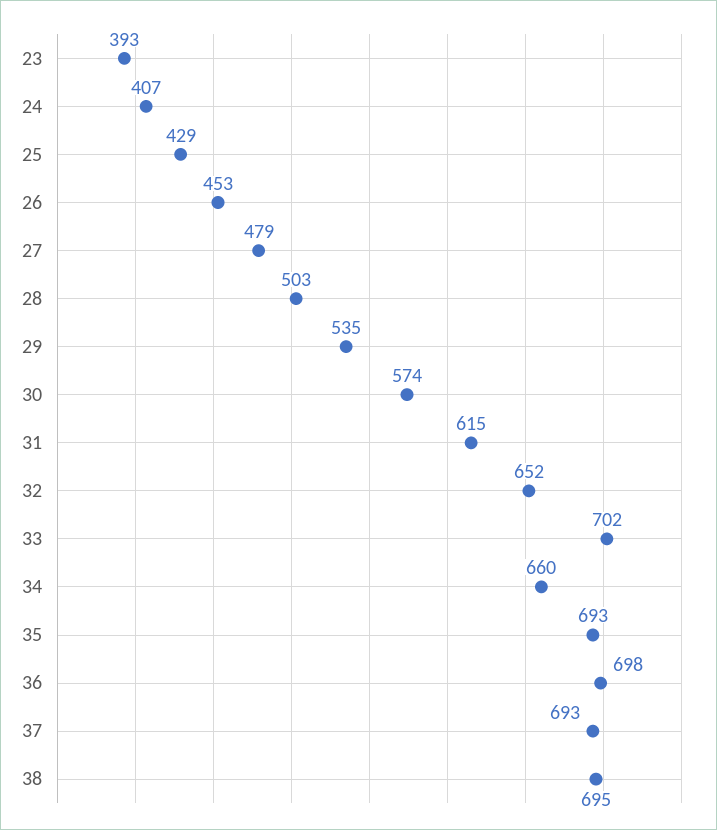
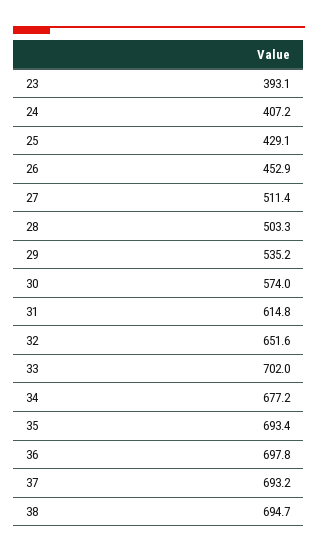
27: 479 -> 511.4
34: 660 -> 677.2

